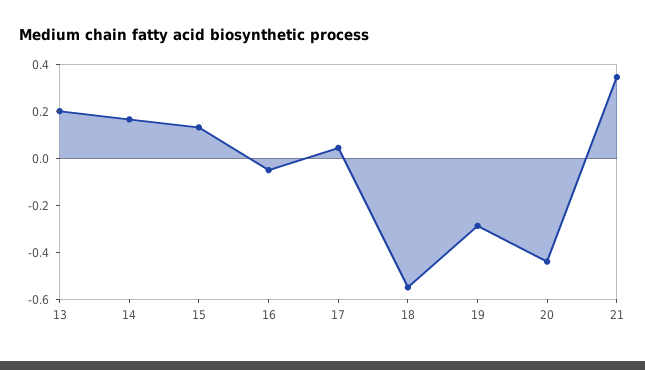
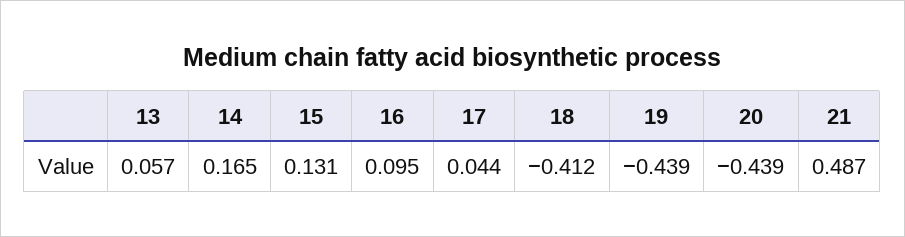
13: 0.2 -> 0.057
16: -0.05 -> 0.095
18: -0.55 -> -0.412
19: -0.3 -> -0.439
21: 0.35 -> 0.487

